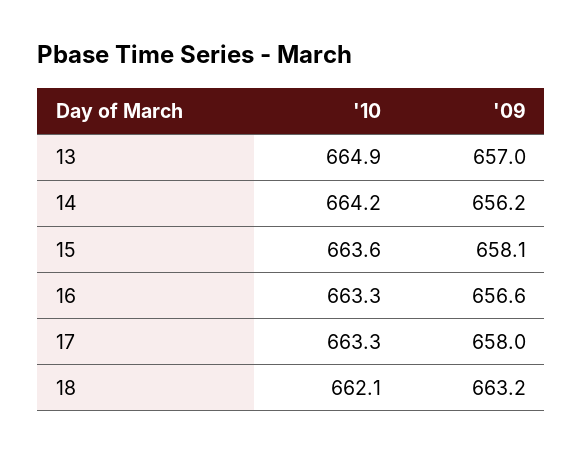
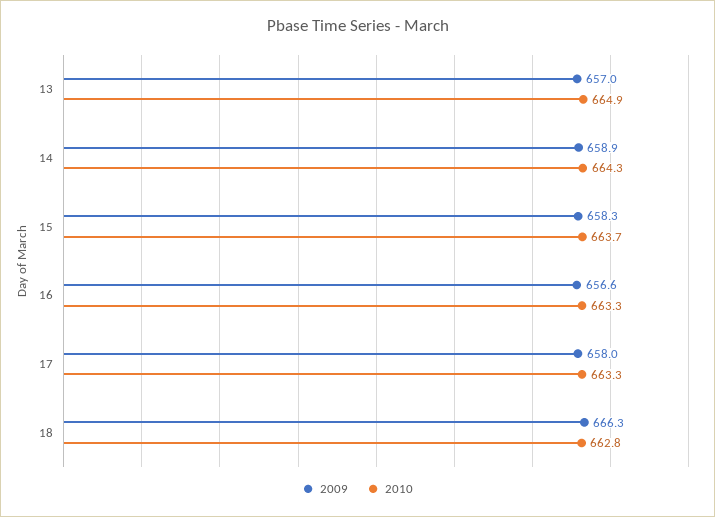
'10, 14: 664.2 -> 664.3
'09, 14: 656.2 -> 658.9
'10, 15: 663.6 -> 663.7
'09, 15: 658.1 -> 658.3
'10, 18: 662.1 -> 662.8
'09, 18: 663.2 -> 666.3

